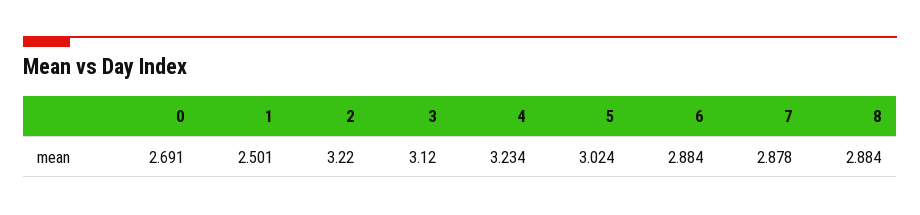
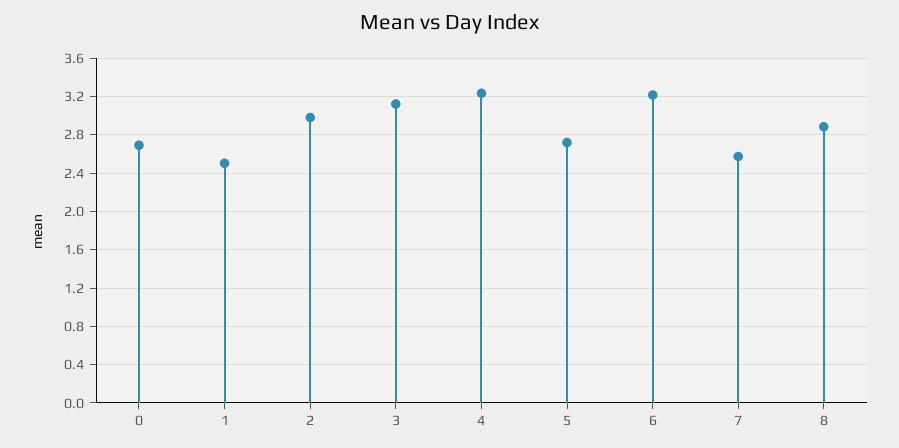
2: 3.22 -> 3
5: 3.024 -> 2.7
6: 2.884 -> 3.2
7: 2.878 -> 2.6

